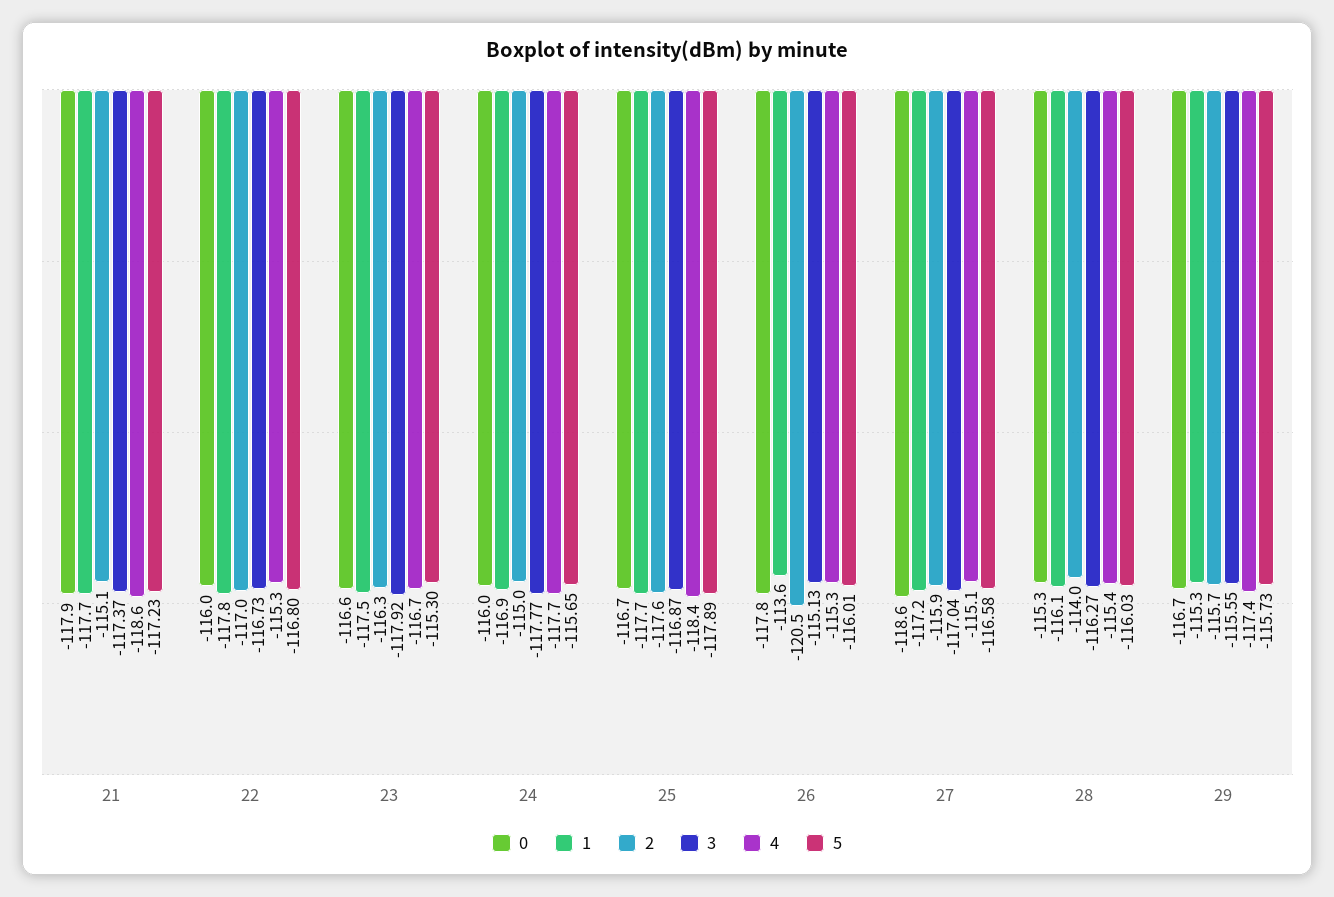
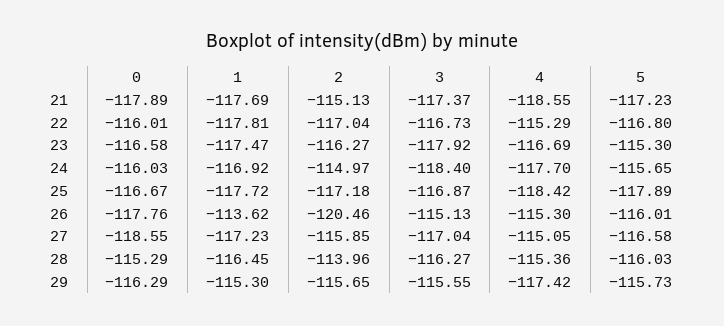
3, 24: -117.77 -> -118.4
2, 25: -117.6 -> -117.18
1, 28: -116.1 -> -116.45
0, 29: -116.7 -> -116.29

